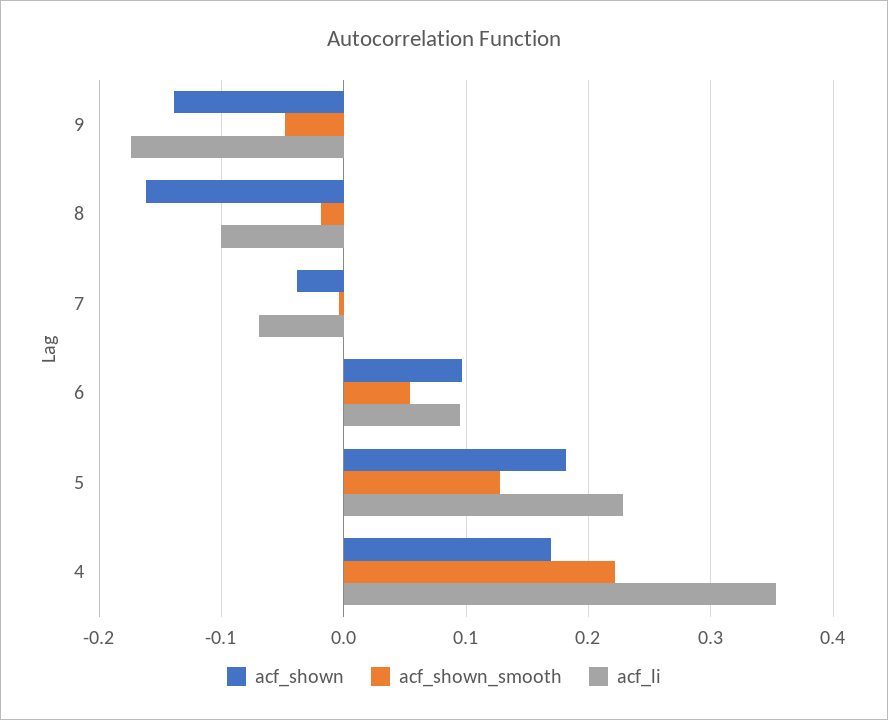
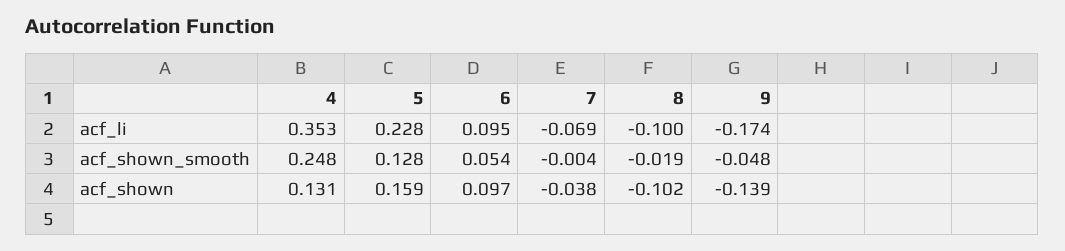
acf_shown, 8: -0.16 -> -0.102
acf_shown, 5: 0.18 -> 0.159
acf_shown, 4: 0.17 -> 0.131
acf_shown_smooth, 4: 0.22 -> 0.248

